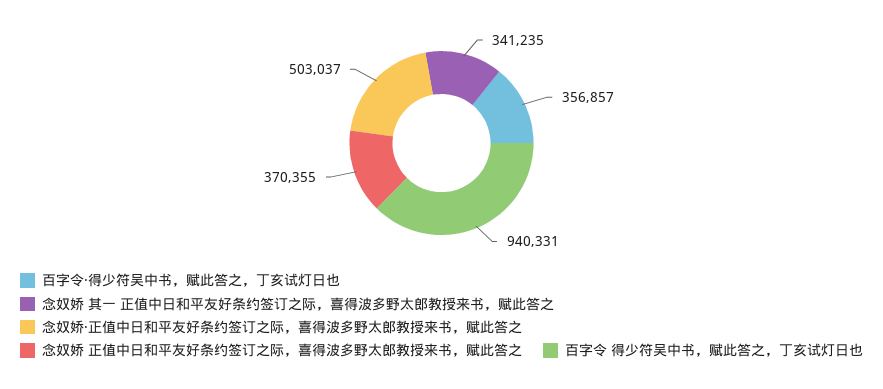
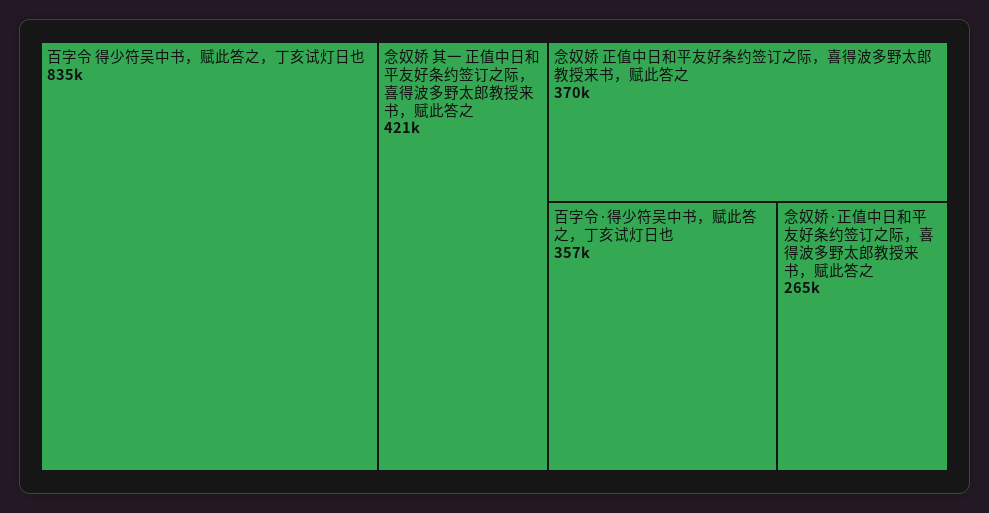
念奴娇 其一 正值中日和平友好条约签订之际，喜得波多野太郎教授来书，赋此答之: 341235 -> 421000
念奴娇·正值中日和平友好条约签订之际，喜得波多野太郎教授来书，赋此答之: 503037 -> 265000
百字令 得少符吴中书，赋此答之，丁亥试灯日也: 940331 -> 835000

